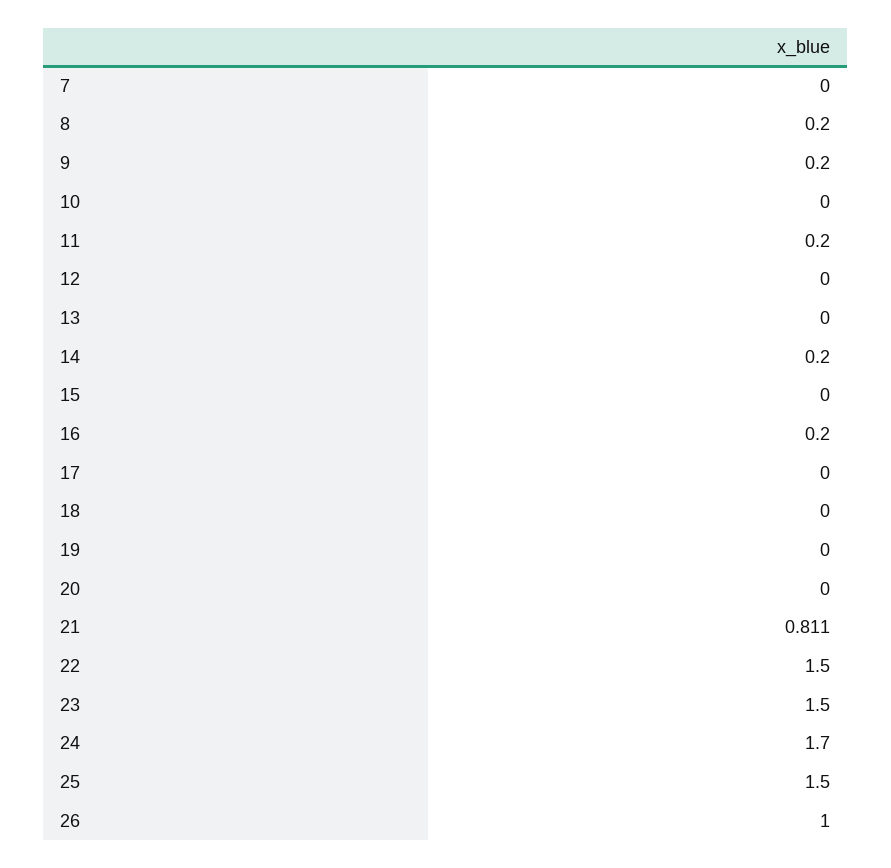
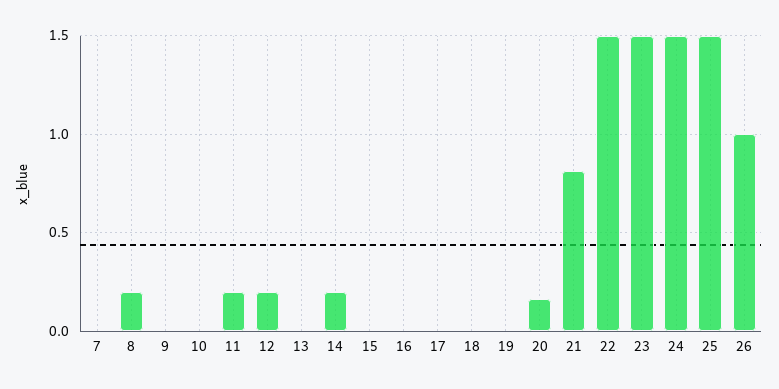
9: 0.2 -> 0
12: 0 -> 0.2
16: 0.2 -> 0
20: 0 -> 0.15
24: 1.7 -> 1.5

